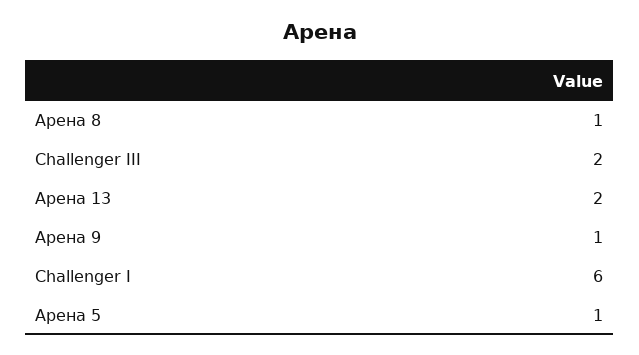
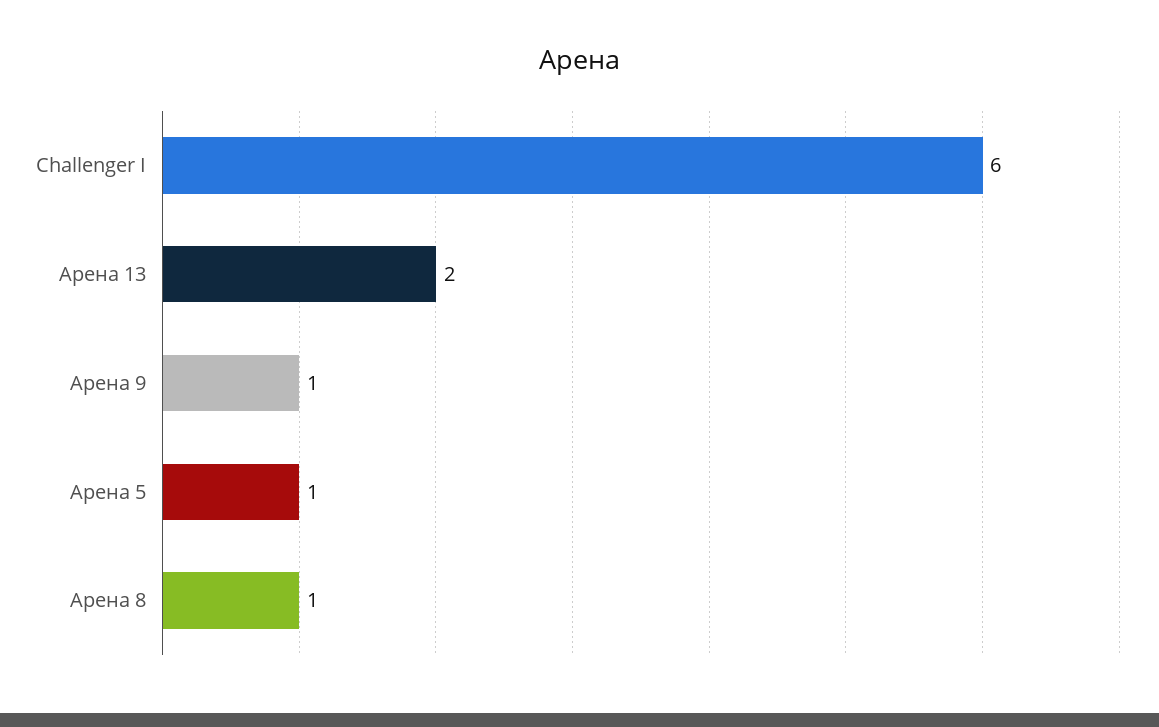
Challenger III: 2 -> none

